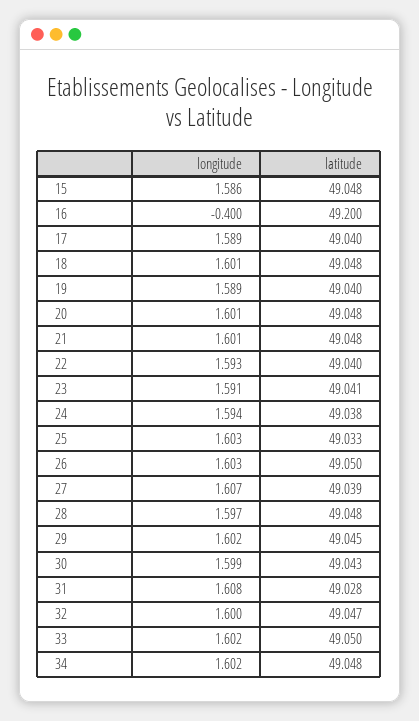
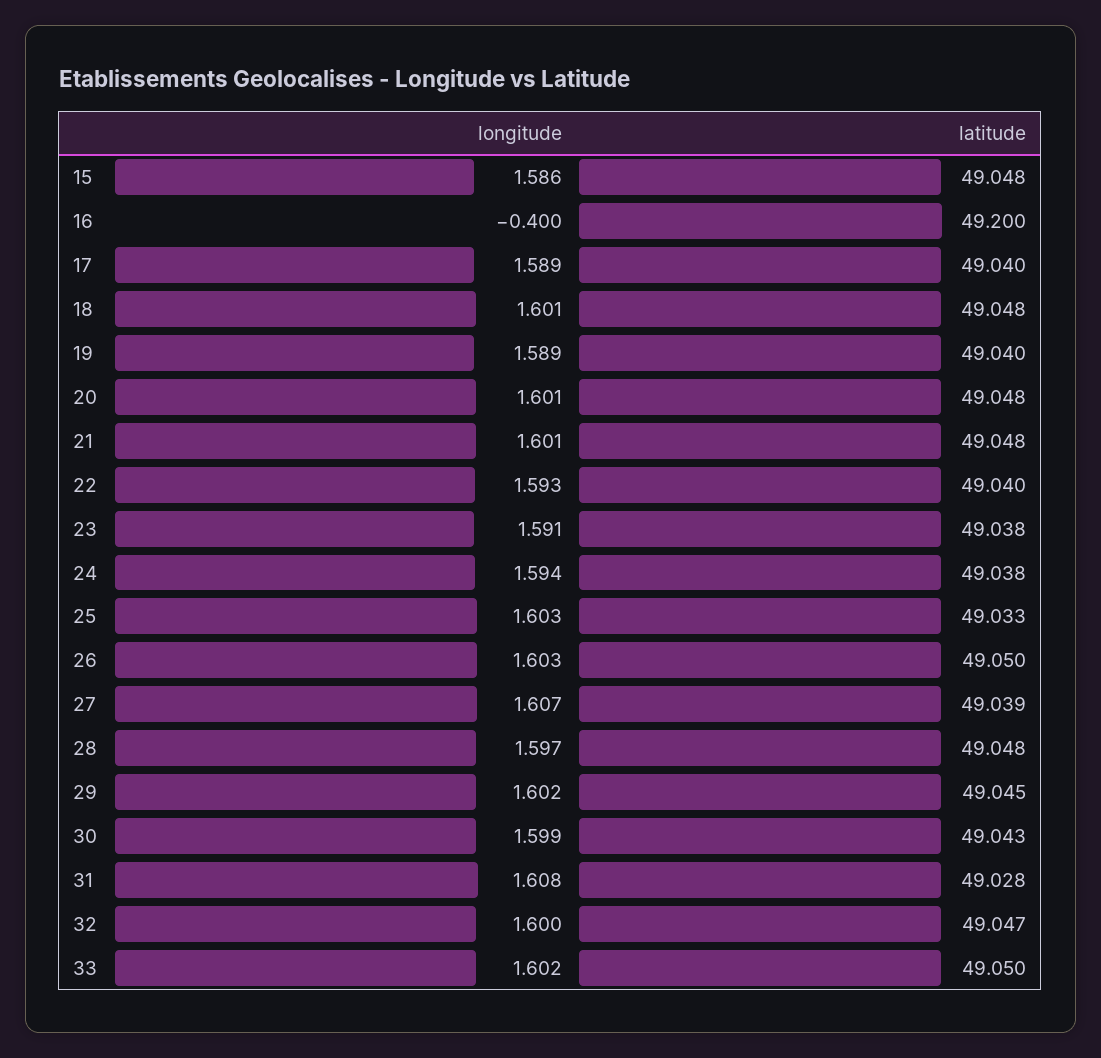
latitude, 23: 49.041 -> 49.038
longitude, 34: 1.602 -> none
latitude, 34: 49.048 -> none

